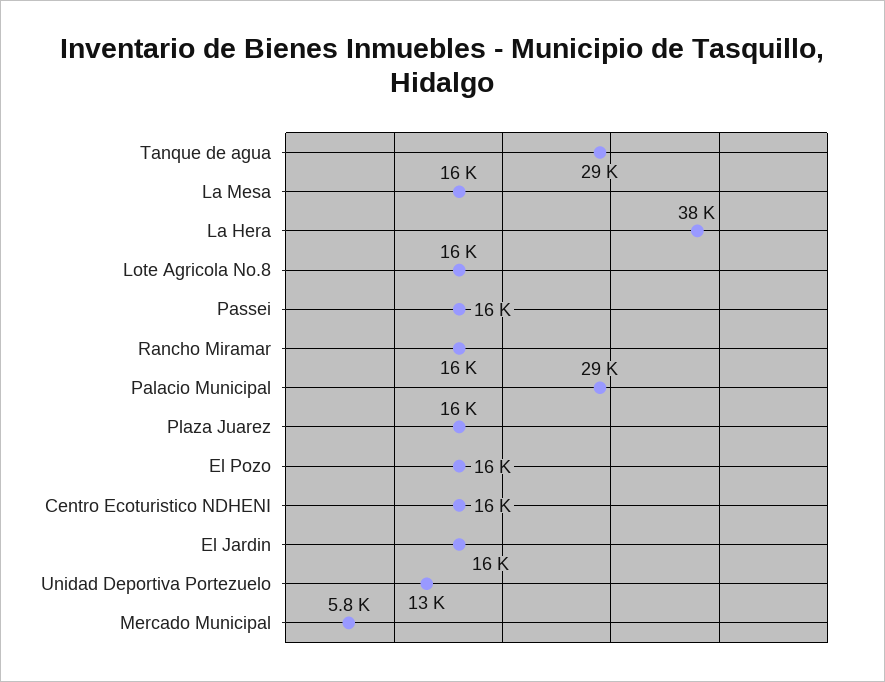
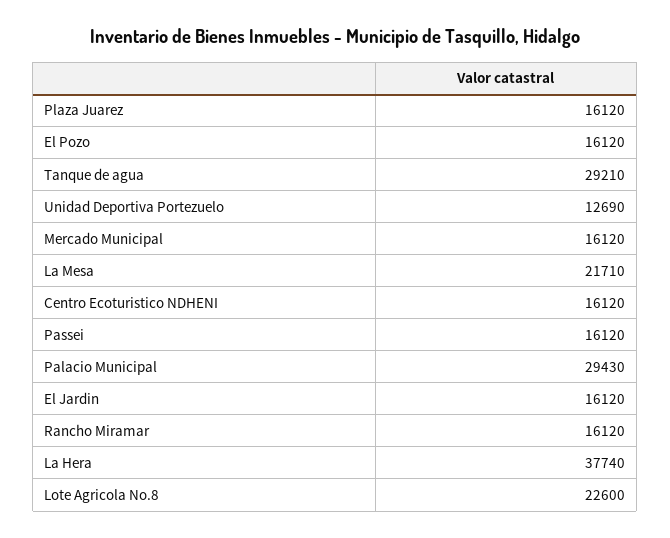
La Mesa: 16000 -> 21710
Lote Agricola No.8: 16000 -> 22600
Mercado Municipal: 5800 -> 16120

